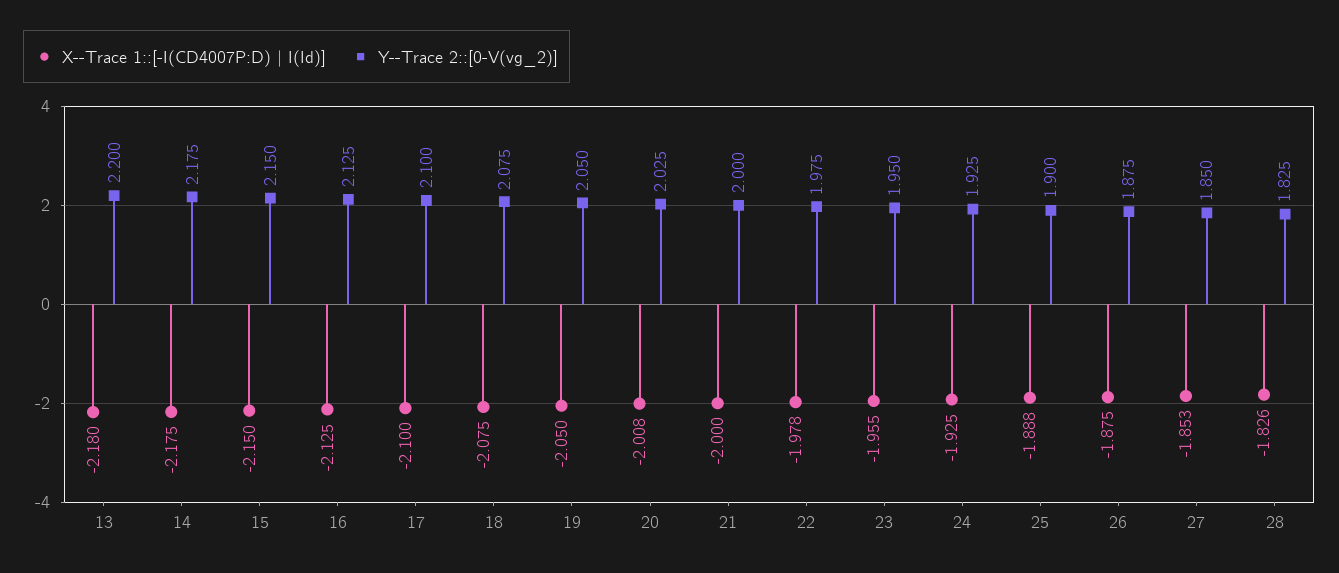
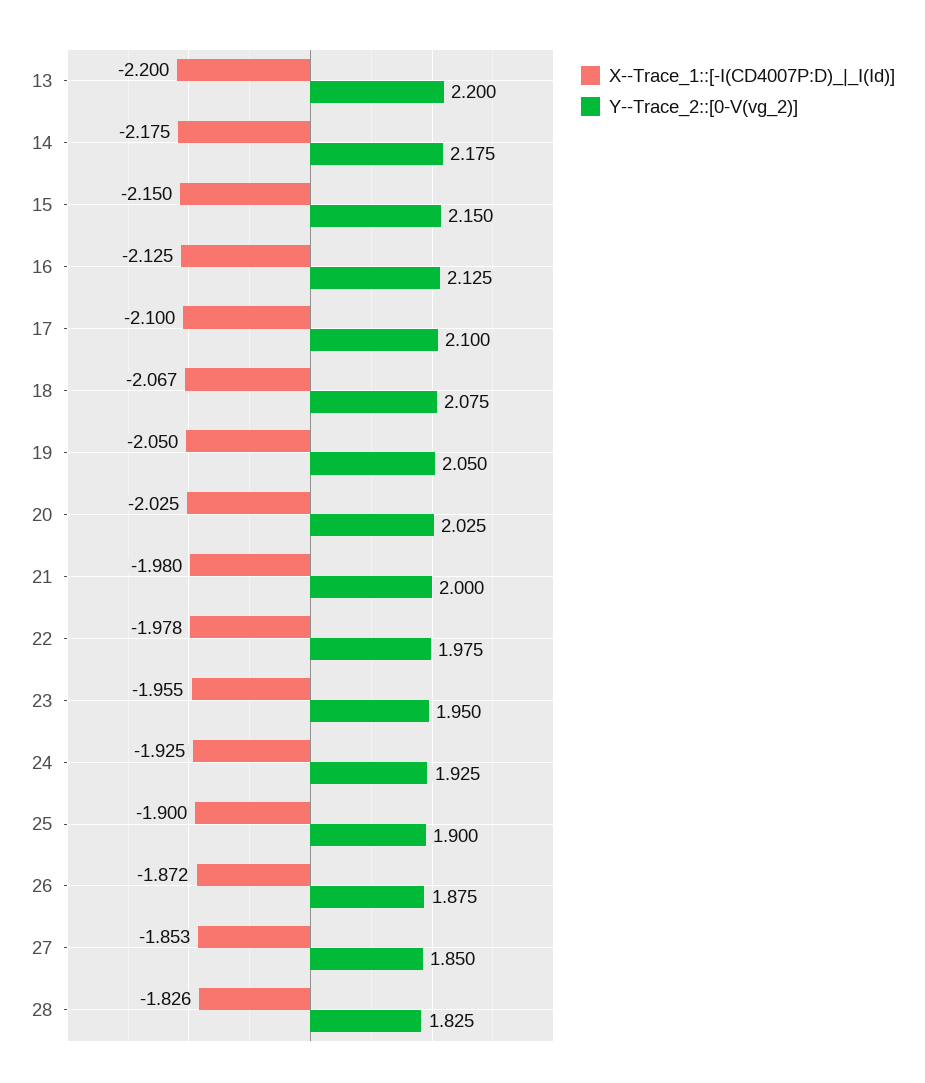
X--Trace 1::[-I(CD4007P:D) | I(Id)], 13: -2.18 -> -2.2
X--Trace 1::[-I(CD4007P:D) | I(Id)], 18: -2.075 -> -2.067
X--Trace 1::[-I(CD4007P:D) | I(Id)], 20: -2.008 -> -2.025
X--Trace 1::[-I(CD4007P:D) | I(Id)], 21: -2 -> -1.98
X--Trace 1::[-I(CD4007P:D) | I(Id)], 25: -1.888 -> -1.9
X--Trace 1::[-I(CD4007P:D) | I(Id)], 26: -1.875 -> -1.872

